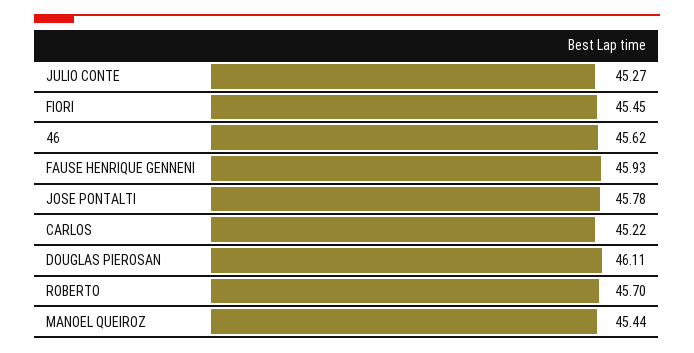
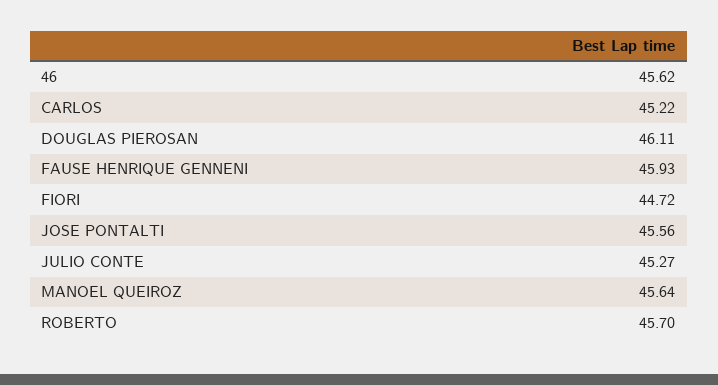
FIORI: 45.45 -> 44.72
JOSE PONTALTI: 45.78 -> 45.56
MANOEL QUEIROZ: 45.44 -> 45.64

